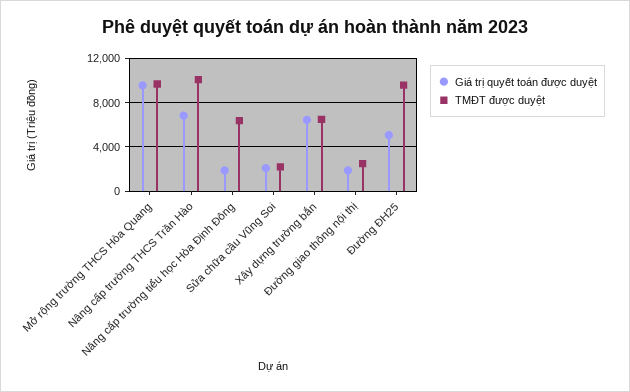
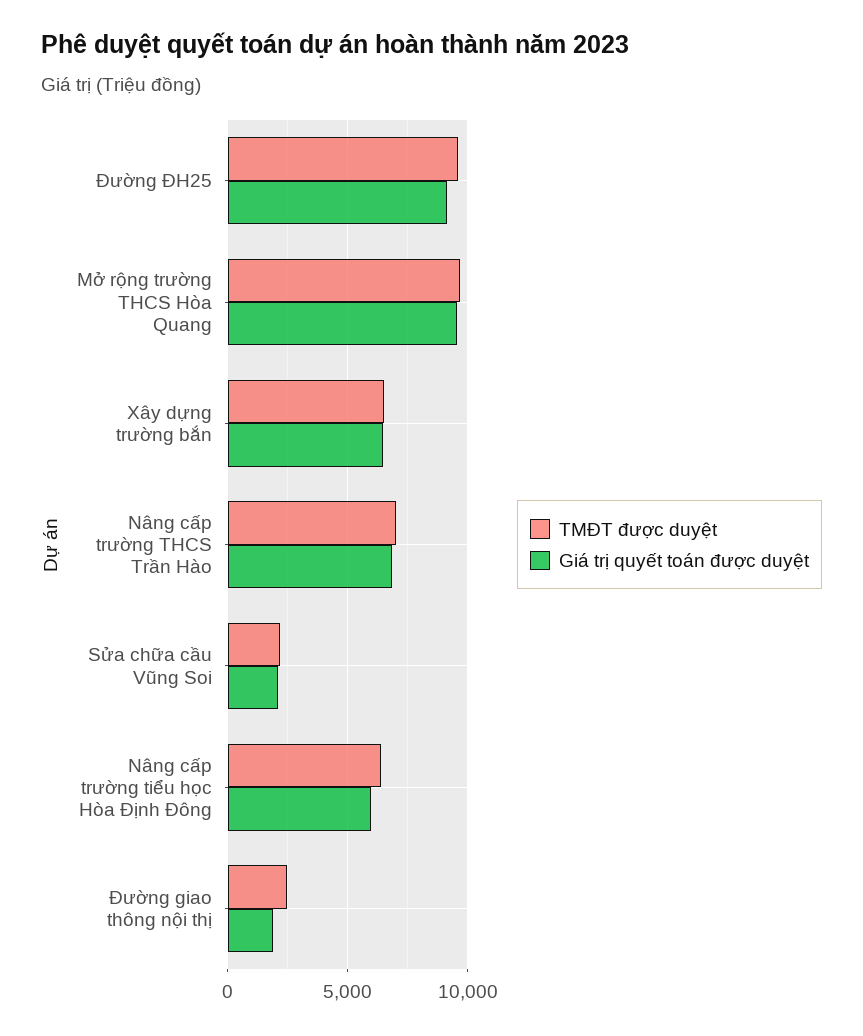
TMĐT được duyệt, Nâng cấp trường THCS Trần Hào: 10000 -> 7000
Giá trị quyết toán được duyệt, Nâng cấp trường tiểu học Hòa Định Đông: 2000 -> 6000
Giá trị quyết toán được duyệt, Đường ĐH25: 5000 -> 9000

